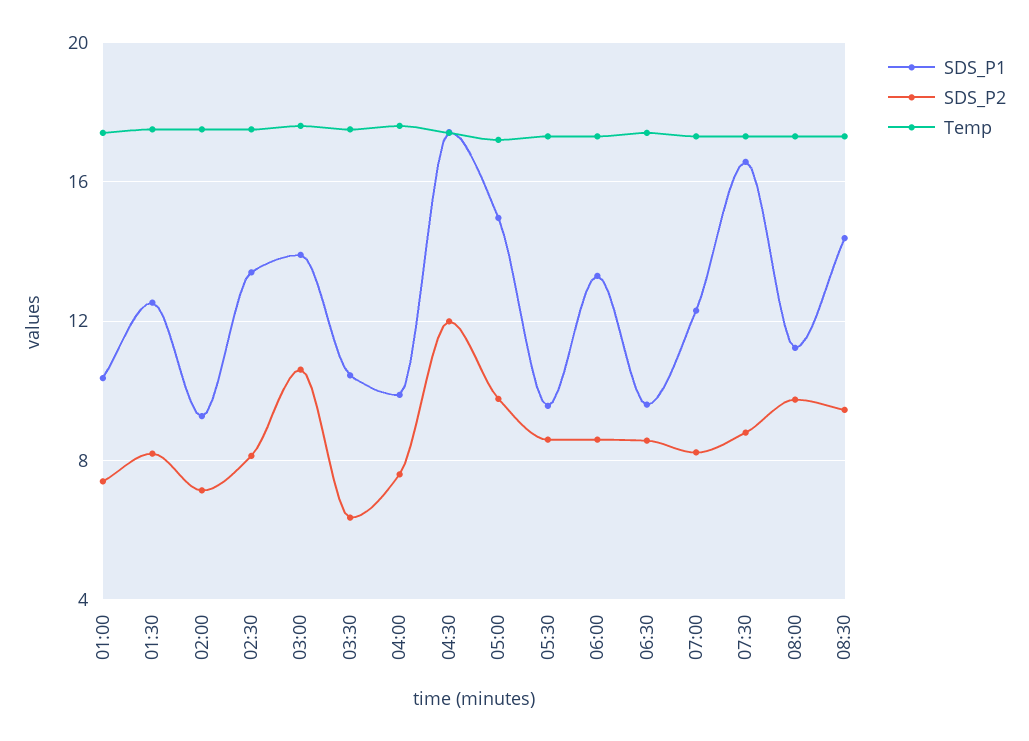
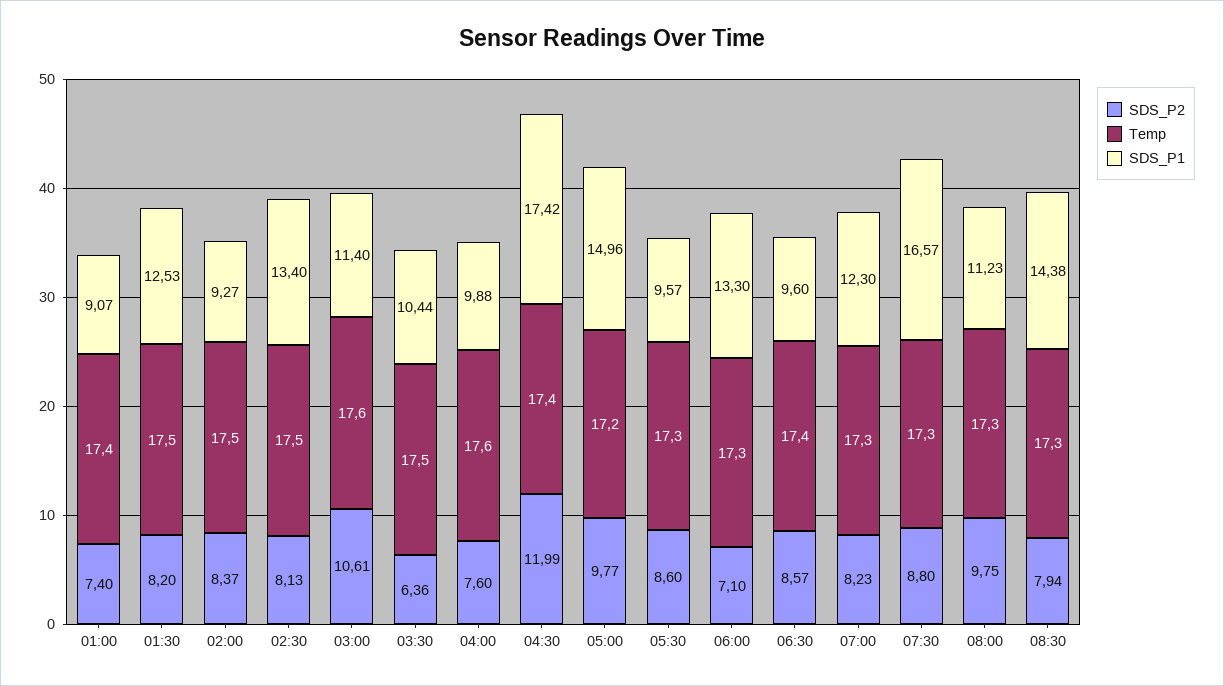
SDS_P1, 01:00: 10.5 -> 9.07
SDS_P2, 02:00: 7 -> 8.37
SDS_P1, 03:00: 14 -> 11.4
SDS_P2, 06:00: 8.5 -> 7.1
SDS_P2, 08:30: 9.5 -> 7.94

